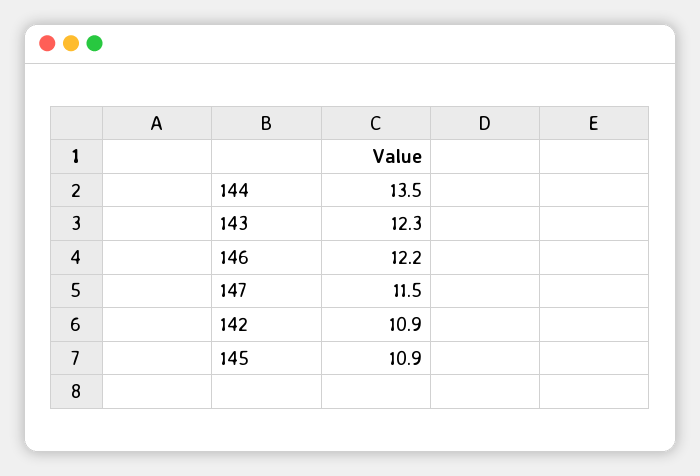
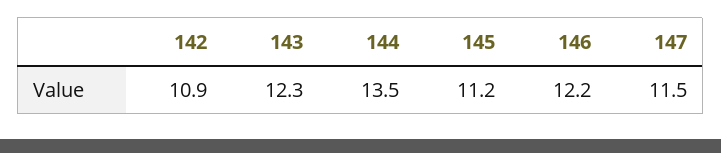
145: 10.9 -> 11.2

